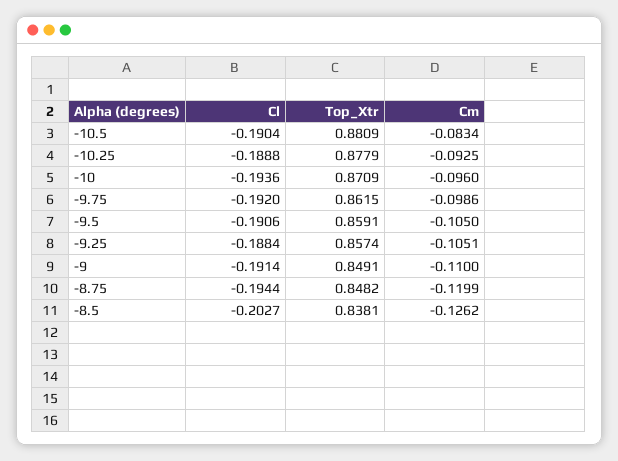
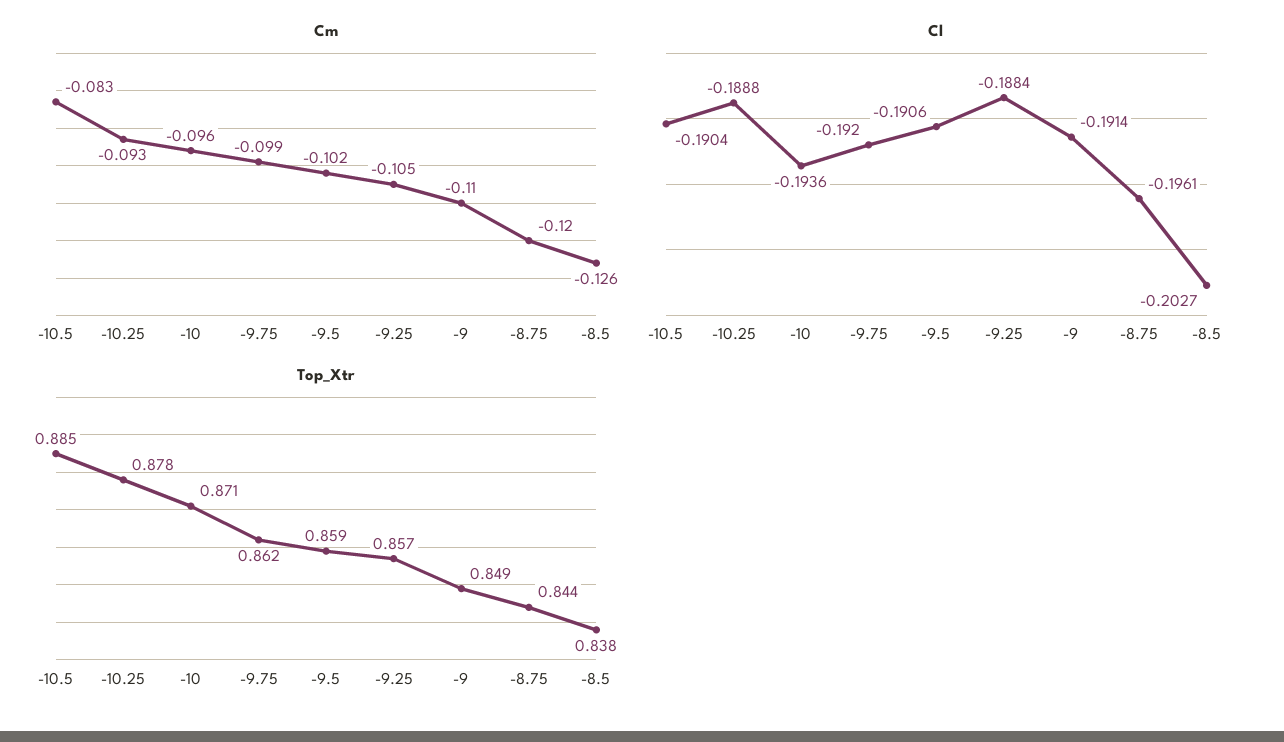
Top_Xtr, -10.5: 0.8809 -> 0.885
Cm, -9.5: -0.105 -> -0.102
Cl, -8.75: -0.1944 -> -0.1961
Top_Xtr, -8.75: 0.8482 -> 0.844

